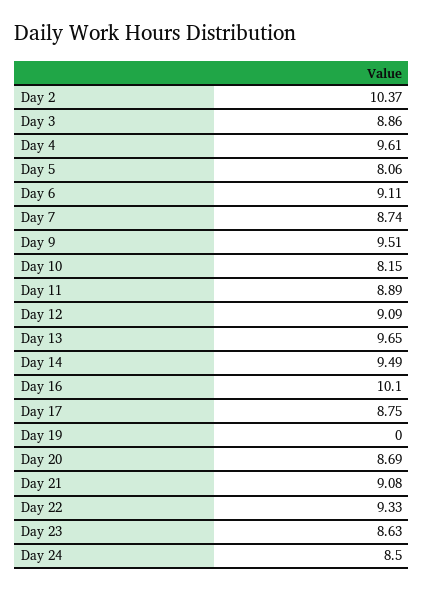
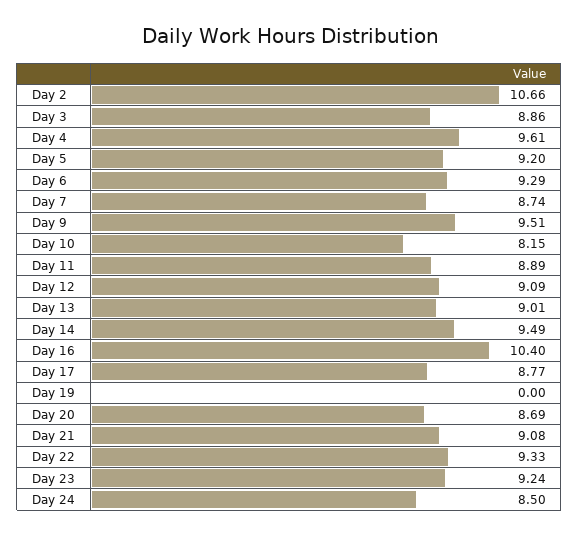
Day 2: 10.37 -> 10.66
Day 5: 8.06 -> 9.2
Day 6: 9.11 -> 9.29
Day 13: 9.65 -> 9.01
Day 16: 10.1 -> 10.4
Day 17: 8.75 -> 8.77
Day 23: 8.63 -> 9.24

